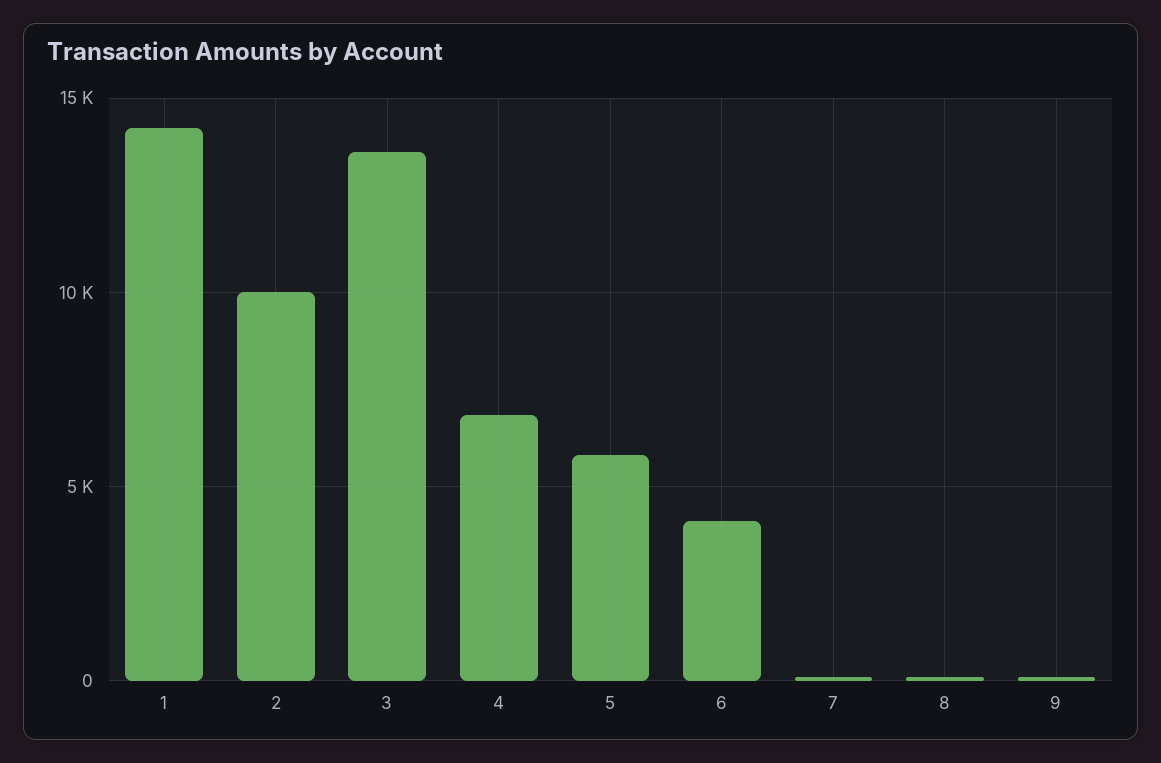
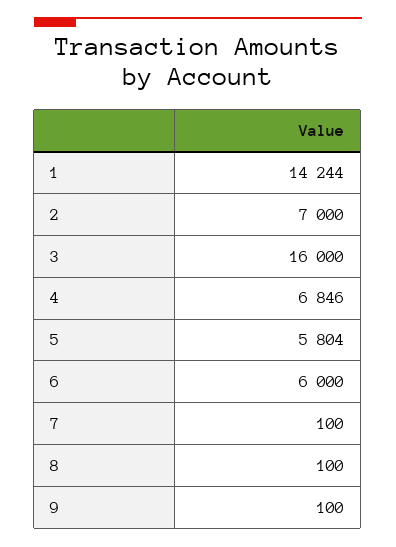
2: 10000 -> 7000
3: 13500 -> 16000
6: 4000 -> 6000

